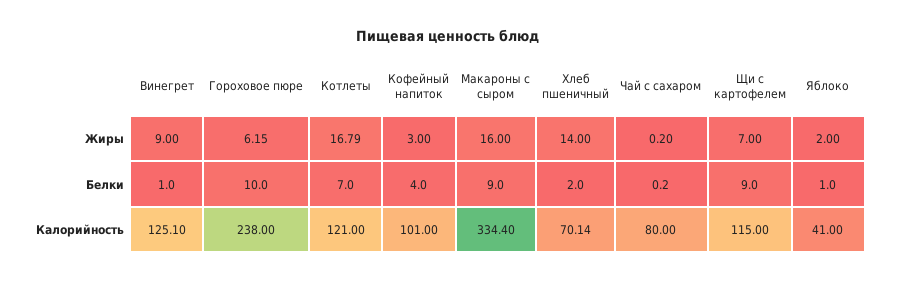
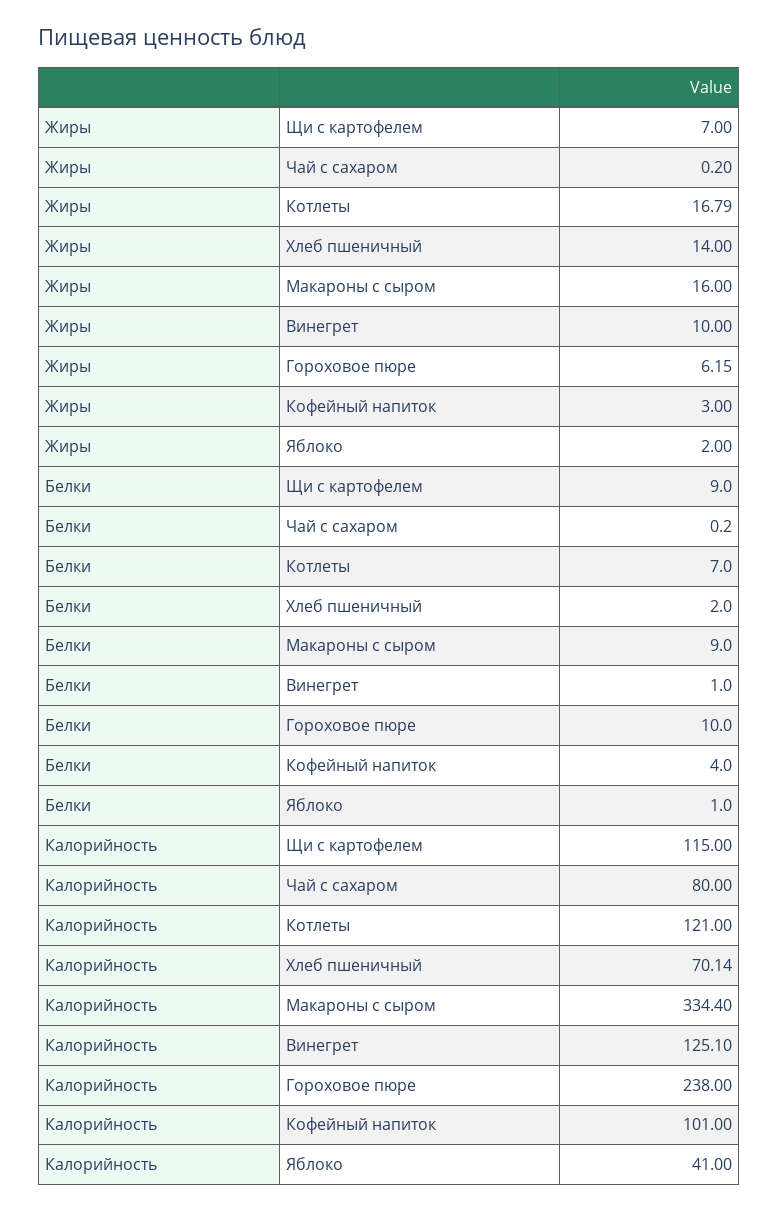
Винегрет, Жиры: 9 -> 10

